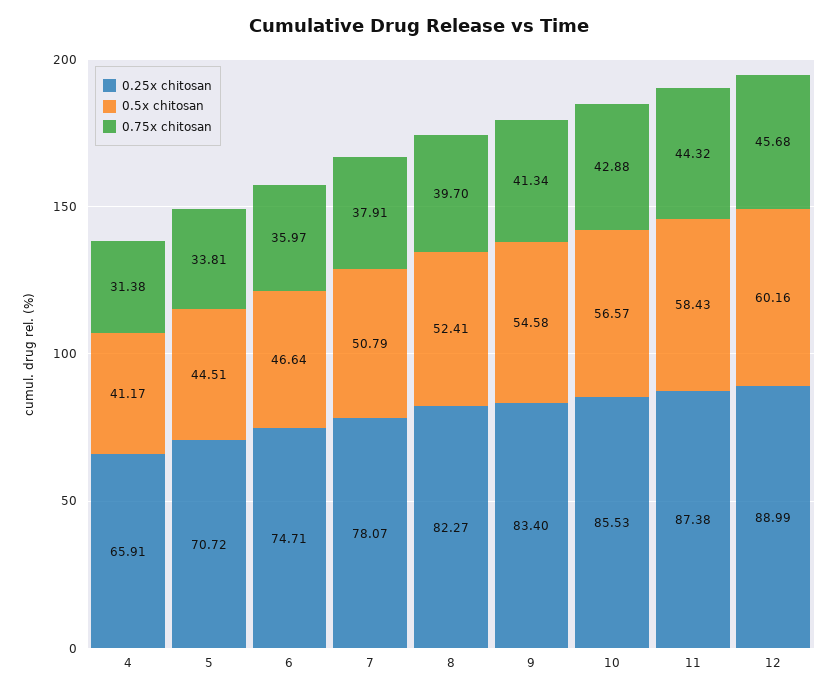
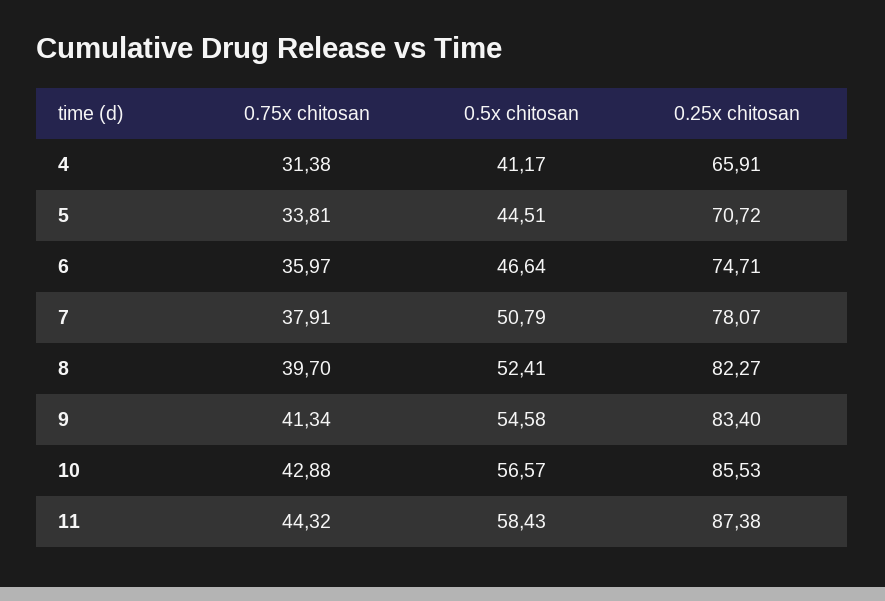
0.25x chitosan, 12: 88.99 -> none
0.5x chitosan, 12: 60.16 -> none
0.75x chitosan, 12: 45.68 -> none

